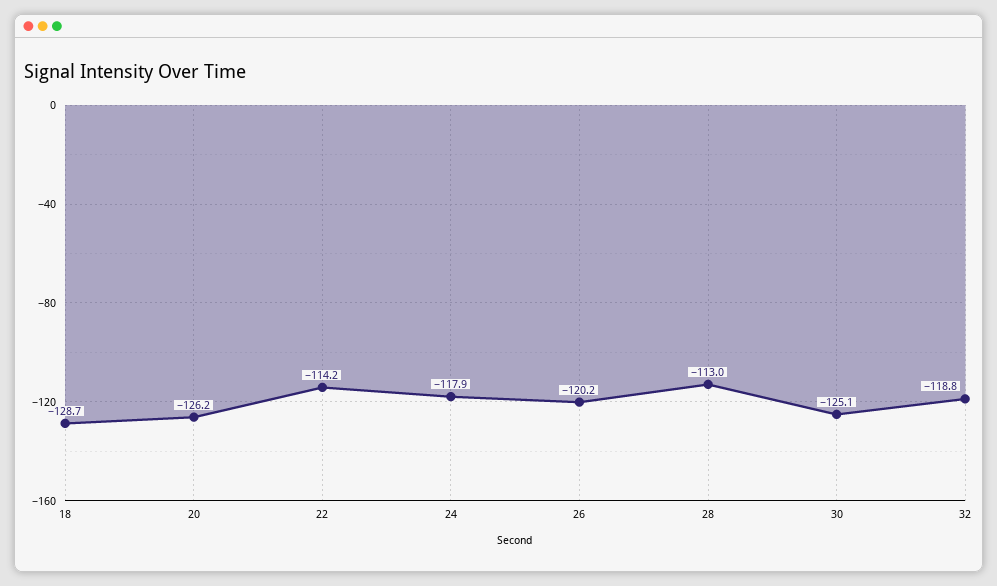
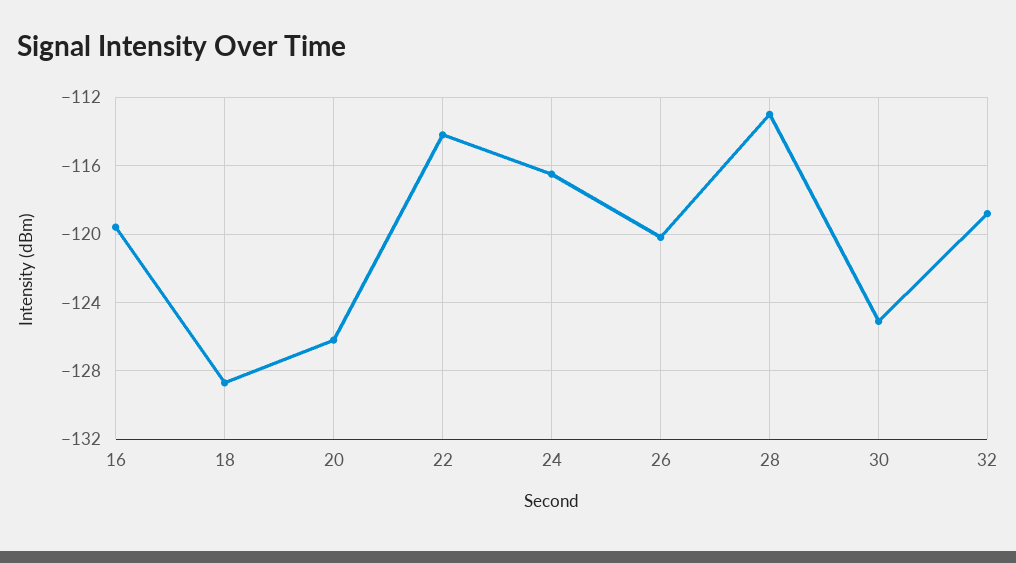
24: -117.9 -> -116.5
16: none -> -119.5

